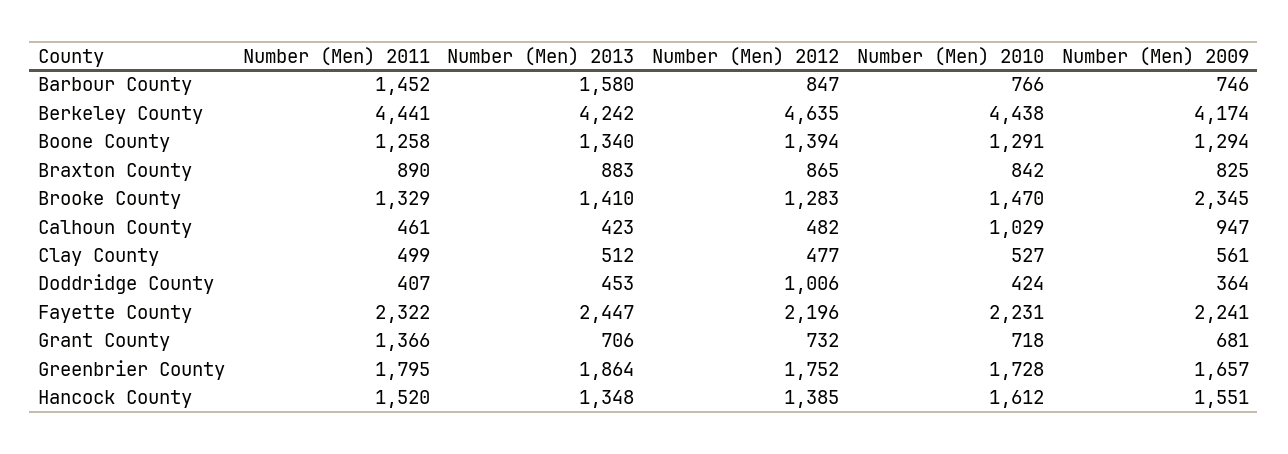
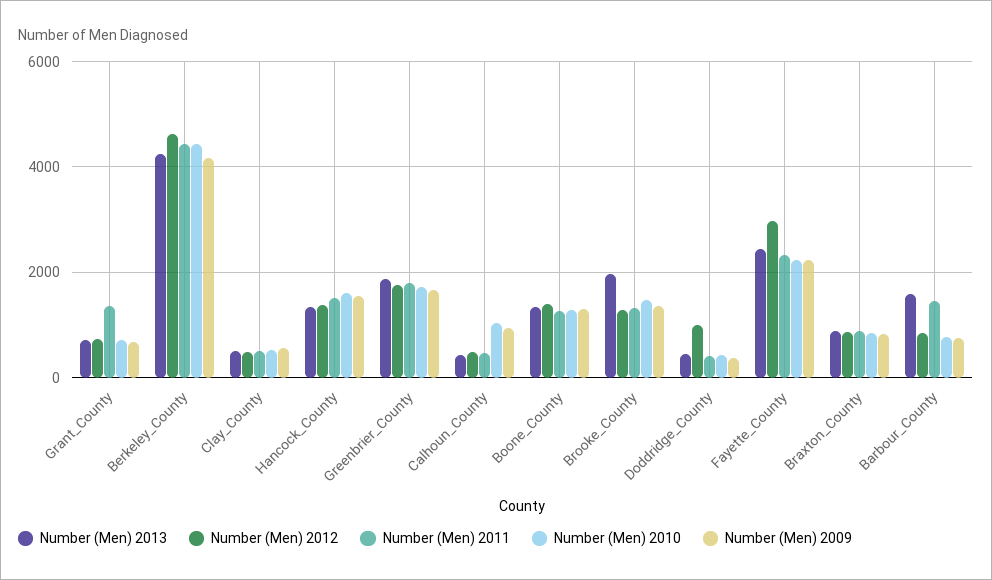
Number (Men) 2013, Brooke County: 1410 -> 2000
Number (Men) 2009, Brooke County: 2345 -> 1400
Number (Men) 2012, Fayette County: 2196 -> 3000

